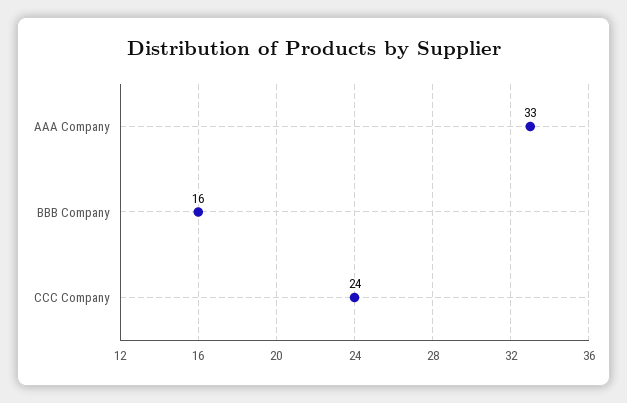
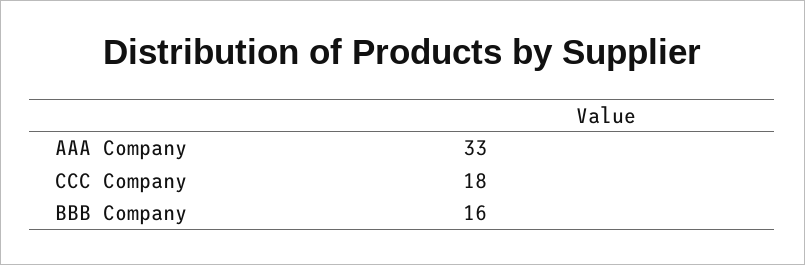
CCC Company: 24 -> 18

